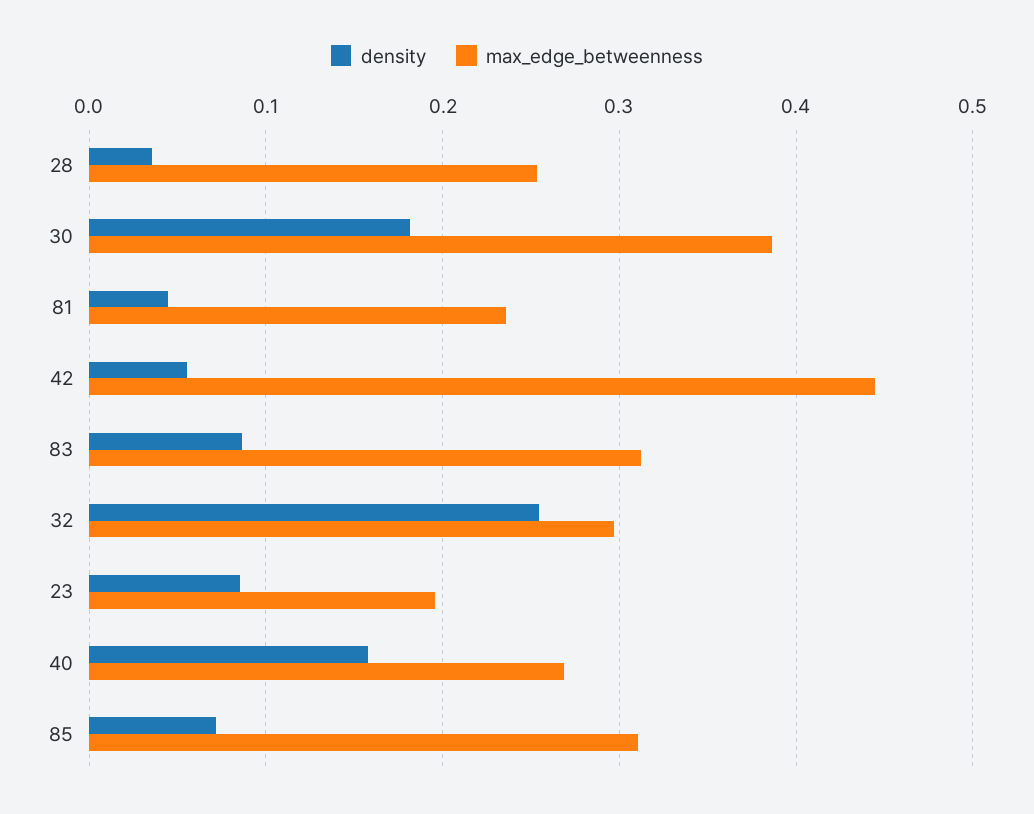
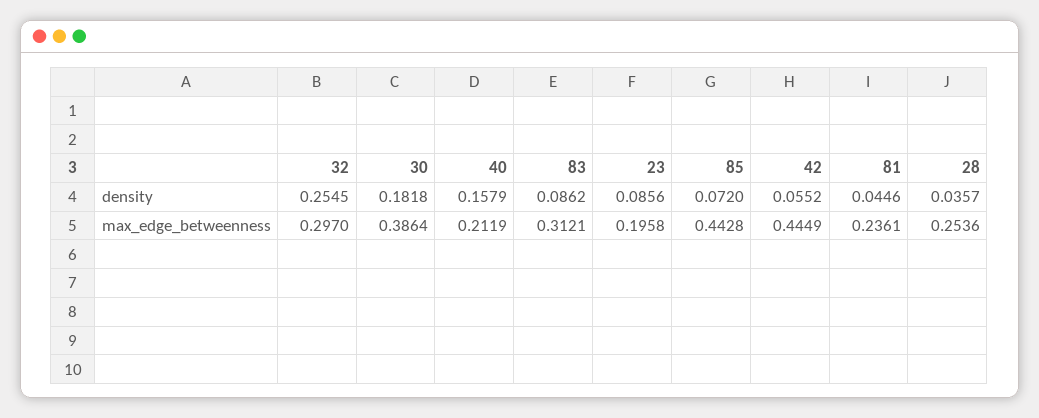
max_edge_betweenness, 40: 0.27 -> 0.2119
max_edge_betweenness, 85: 0.31 -> 0.4428

